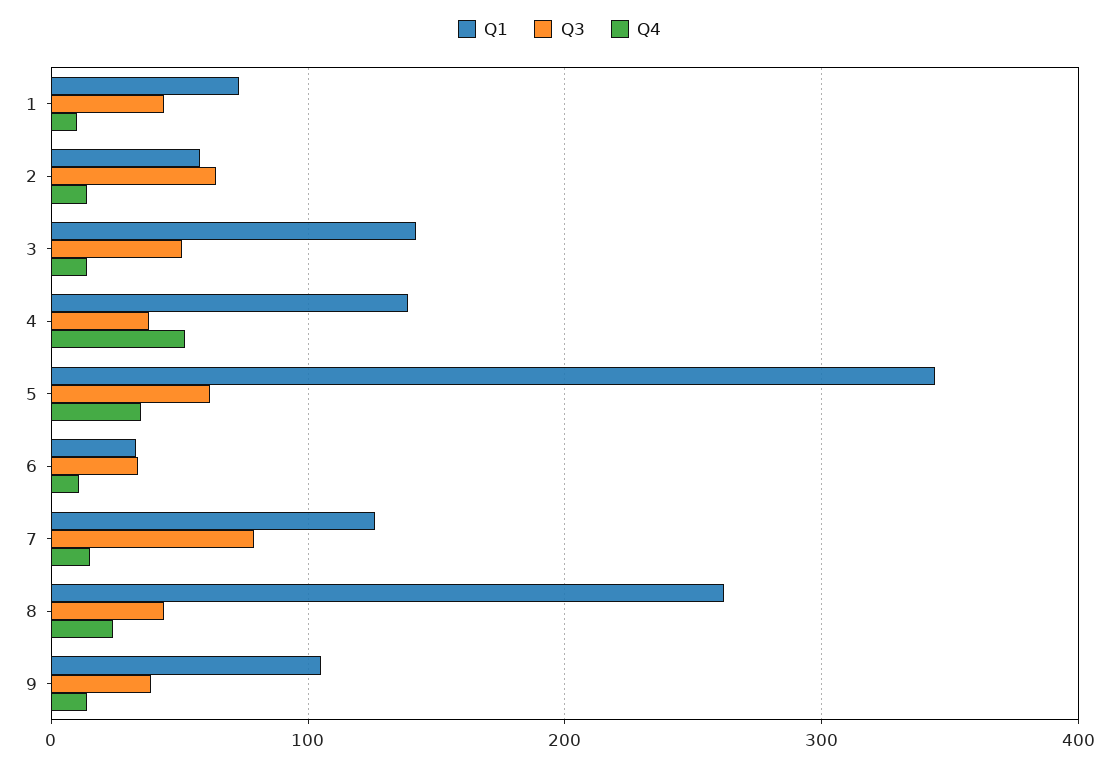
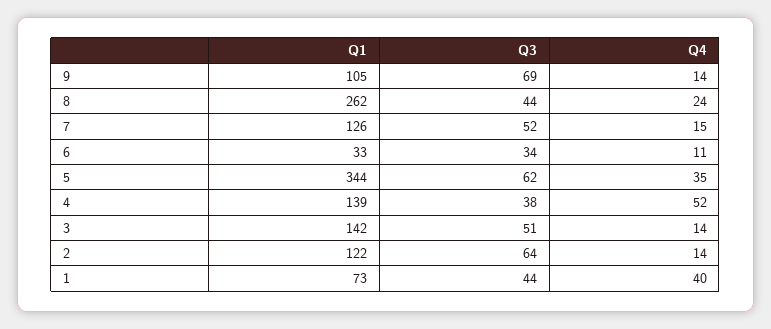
Q4, 1: 10 -> 40
Q1, 2: 60 -> 122
Q3, 7: 80 -> 52
Q3, 9: 40 -> 69

